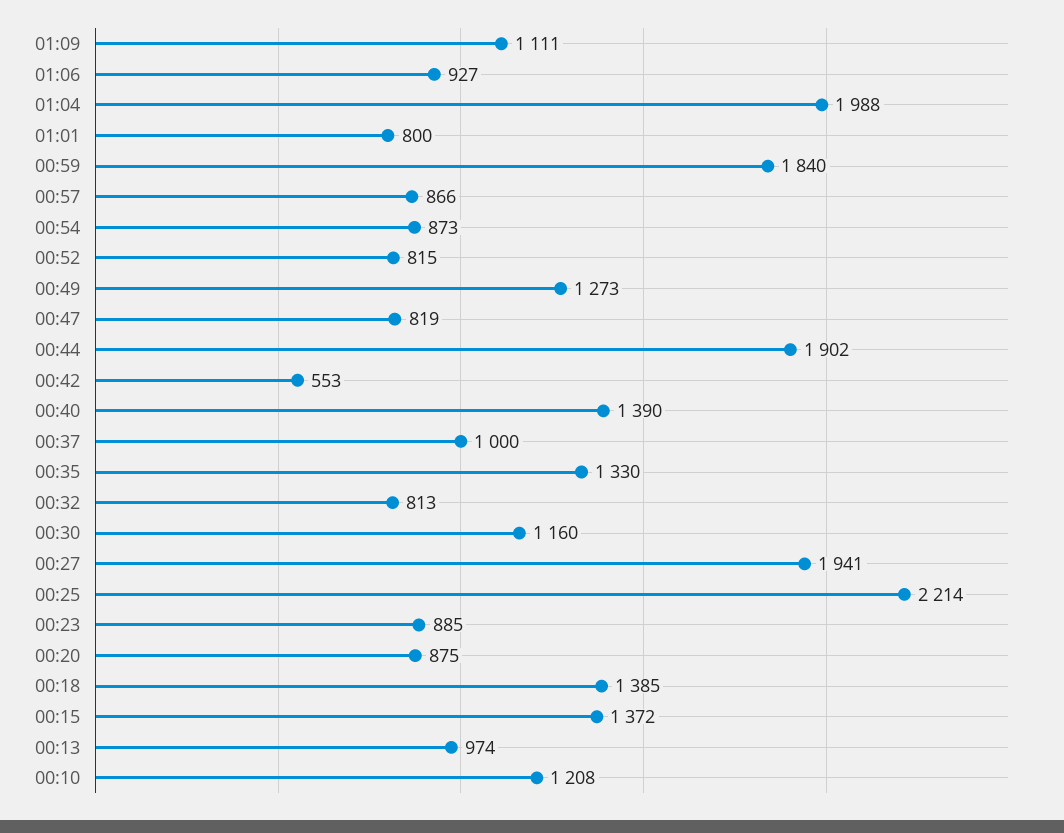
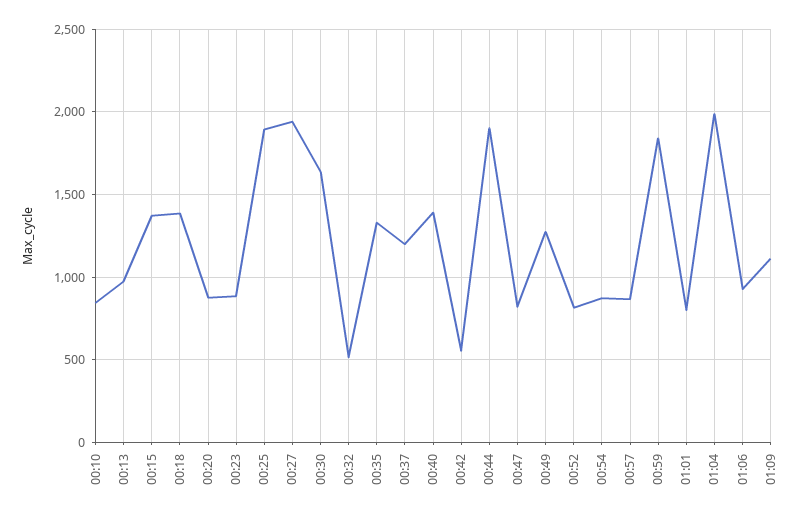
00:37: 1000 -> 1200
00:32: 813 -> 500
00:30: 1160 -> 1650
00:25: 2214 -> 1900
00:10: 1208 -> 850

